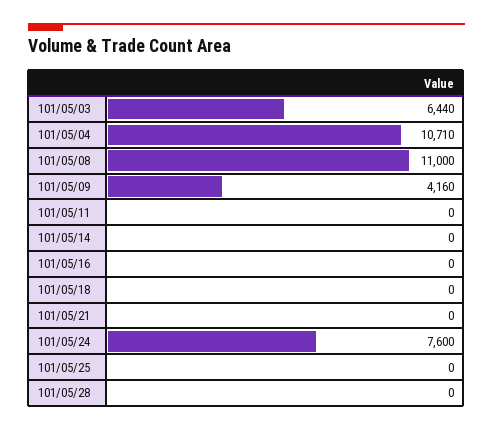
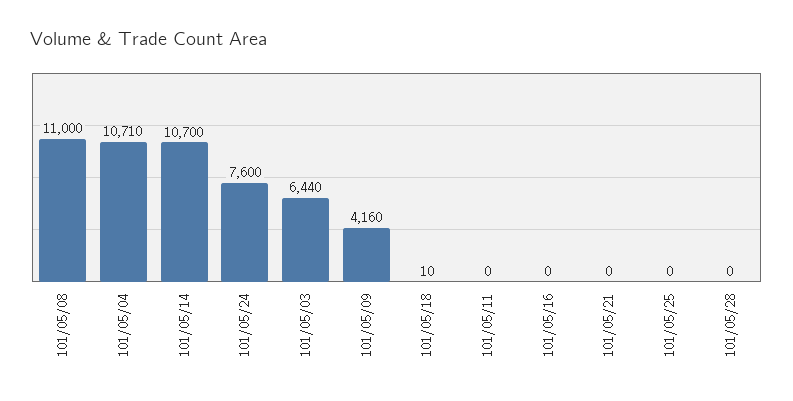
101/05/14: 0 -> 10700
101/05/18: 0 -> 10

